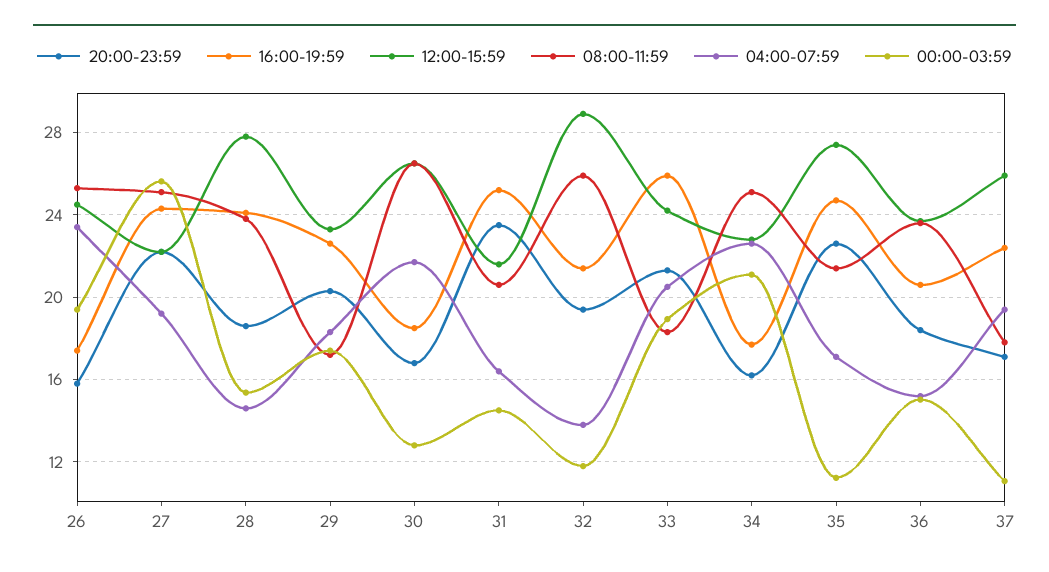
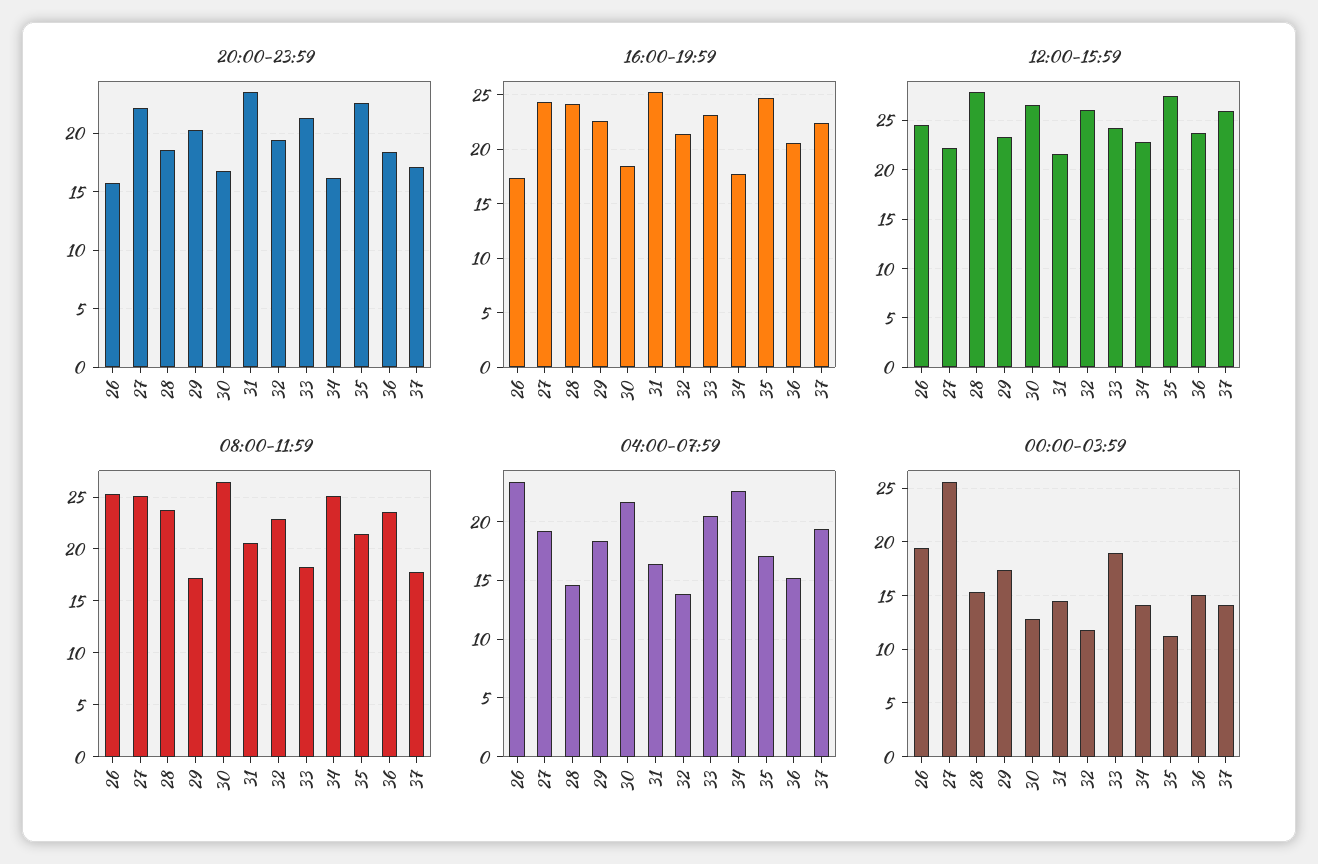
12:00-15:59, 32: 29 -> 26
08:00-11:59, 32: 26 -> 23
16:00-19:59, 33: 26 -> 23
00:00-03:59, 34: 21 -> 14
00:00-03:59, 37: 11 -> 14

